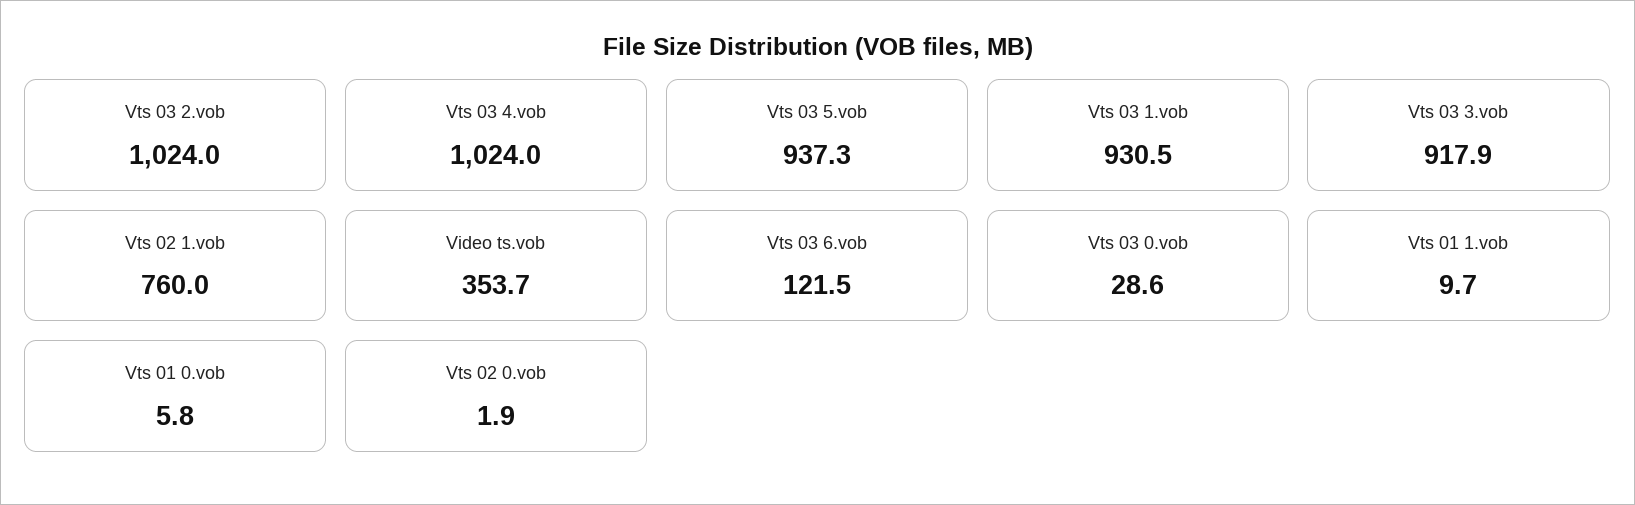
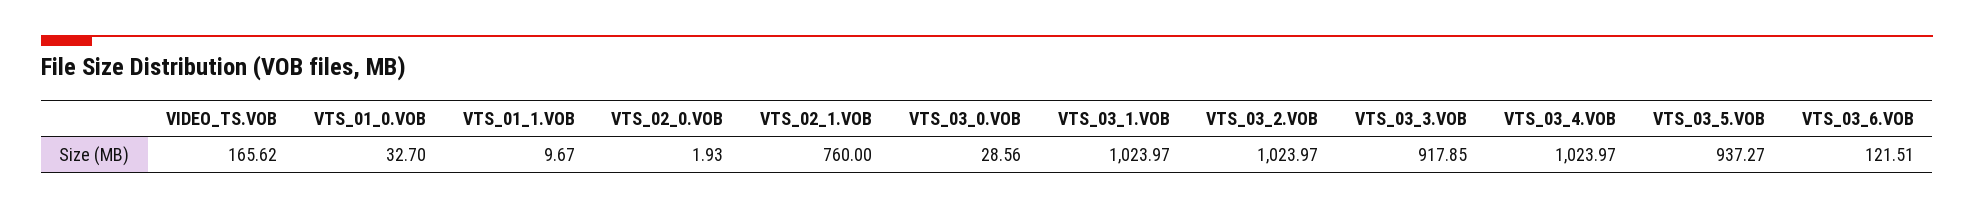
Vts 03 1.vob: 930.5 -> 1023.97
Video ts.vob: 353.7 -> 165.62
Vts 01 0.vob: 5.8 -> 32.7

